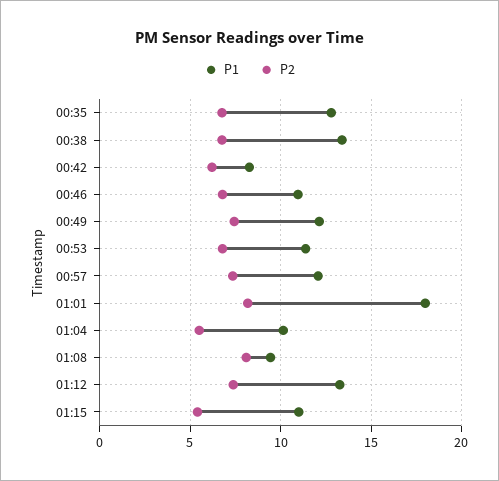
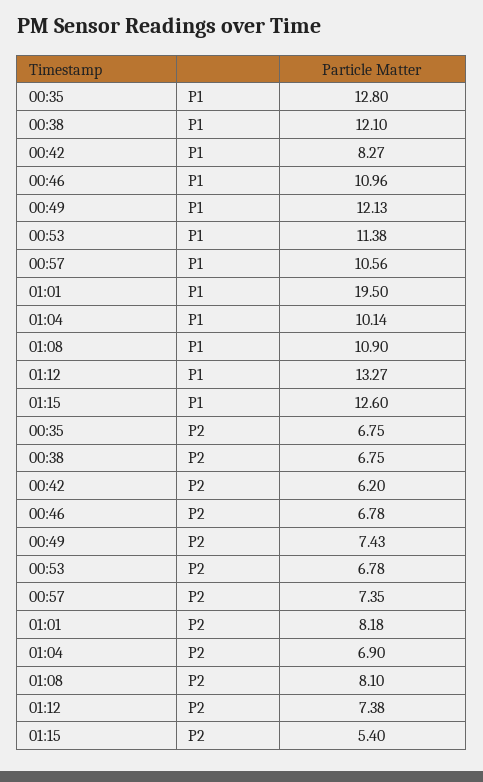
P1, 00:38: 13.5 -> 12.1
P1, 00:57: 12 -> 10.56
P1, 01:01: 18 -> 19.5
P2, 01:04: 5.5 -> 6.9
P1, 01:08: 9.5 -> 10.9
P1, 01:15: 11 -> 12.6

